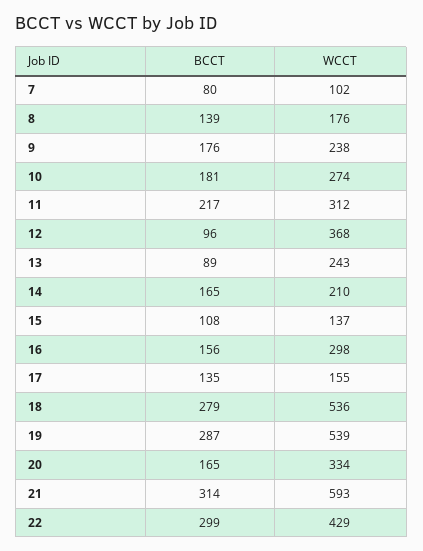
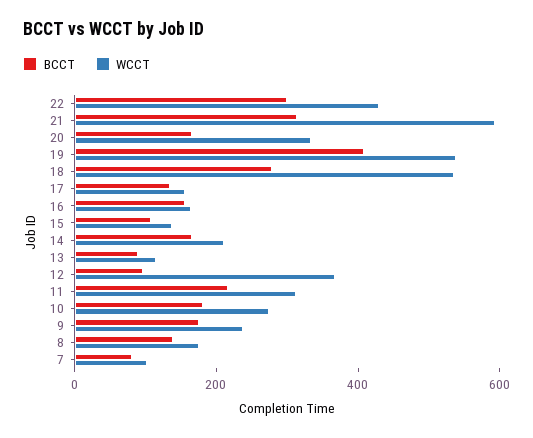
WCCT, 13: 243 -> 100
WCCT, 16: 298 -> 150
BCCT, 19: 287 -> 400

